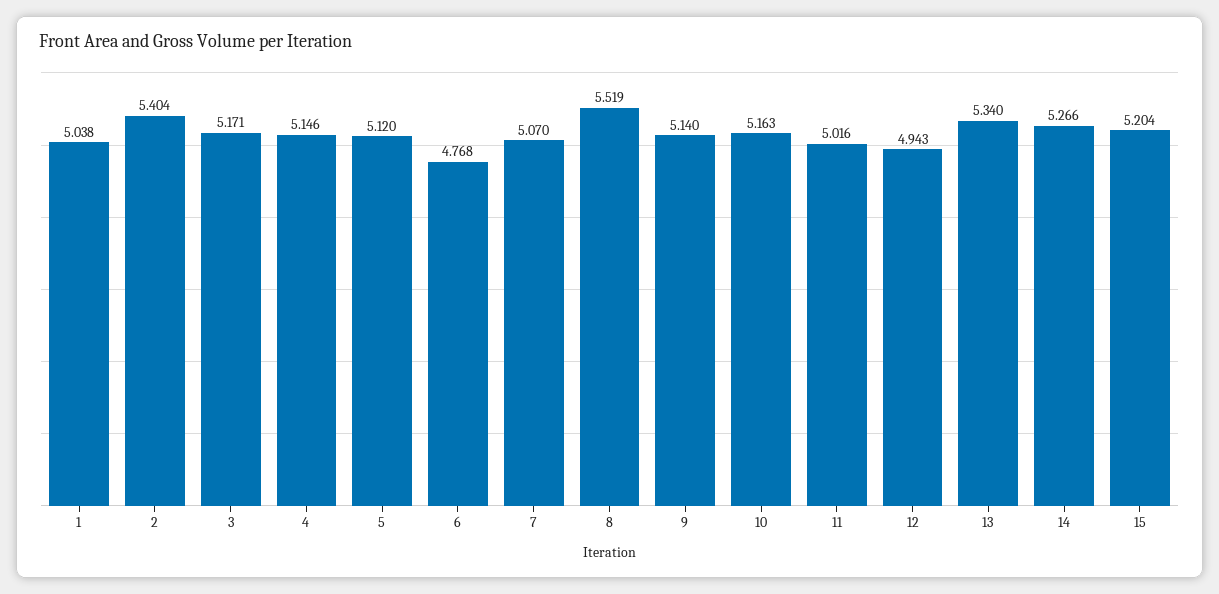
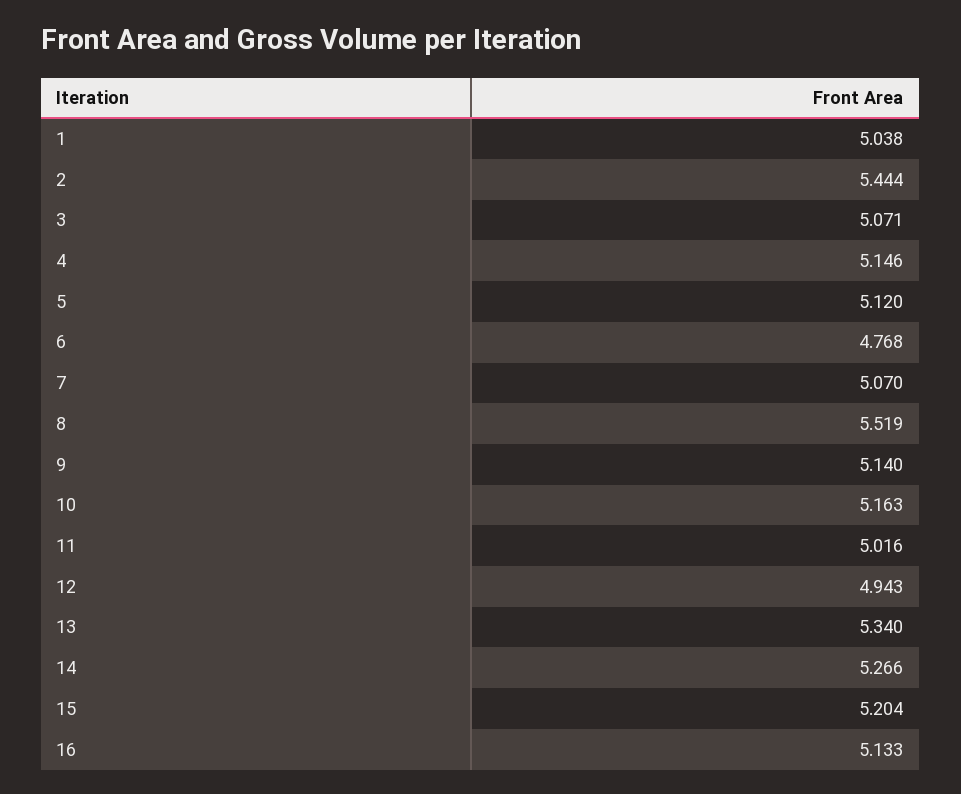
2: 5.404 -> 5.444
3: 5.171 -> 5.071
16: none -> 5.133

